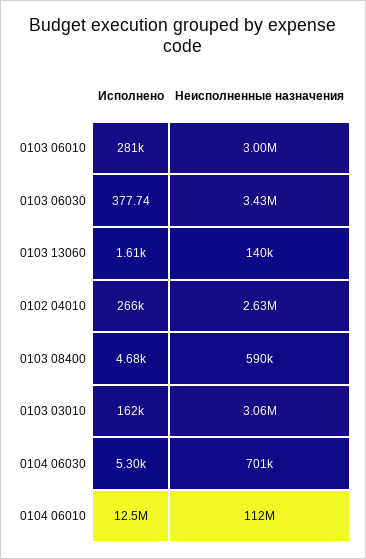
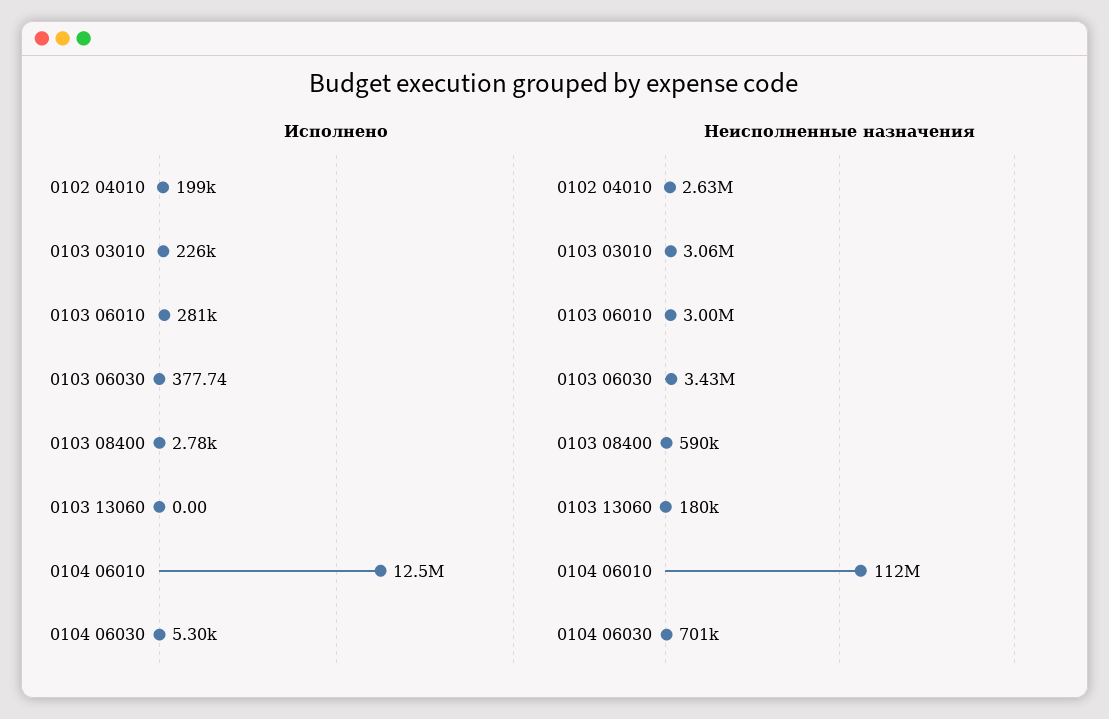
Исполнено, 0103 13060: 1610 -> 0
Неисполненные назначения, 0103 13060: 140000 -> 180000
Исполнено, 0102 04010: 266000 -> 199000
Исполнено, 0103 08400: 4680 -> 2780
Исполнено, 0103 03010: 162000 -> 226000

